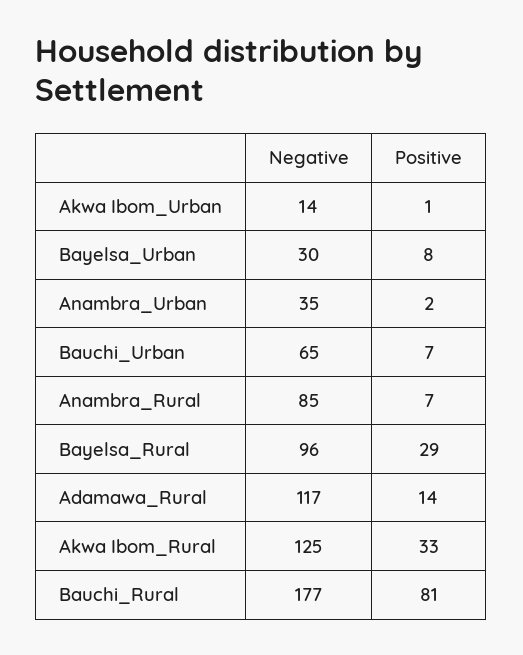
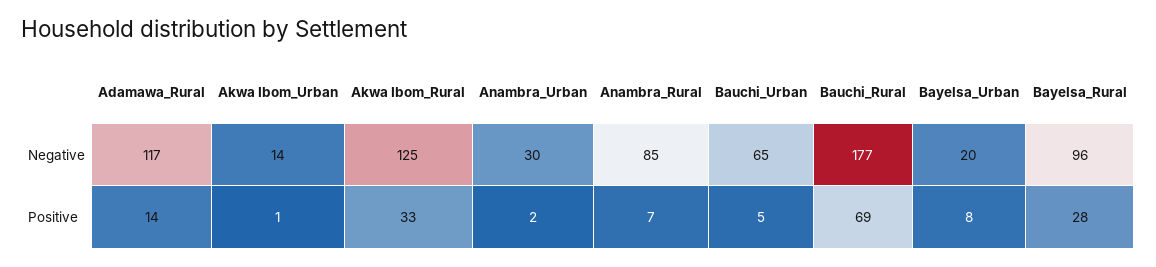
Negative, Bayelsa_Urban: 30 -> 20
Negative, Anambra_Urban: 35 -> 30
Positive, Bauchi_Urban: 7 -> 5
Positive, Bayelsa_Rural: 29 -> 28
Positive, Bauchi_Rural: 81 -> 69

